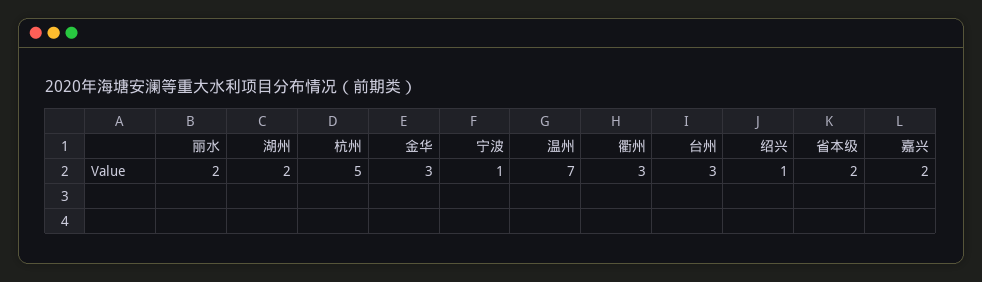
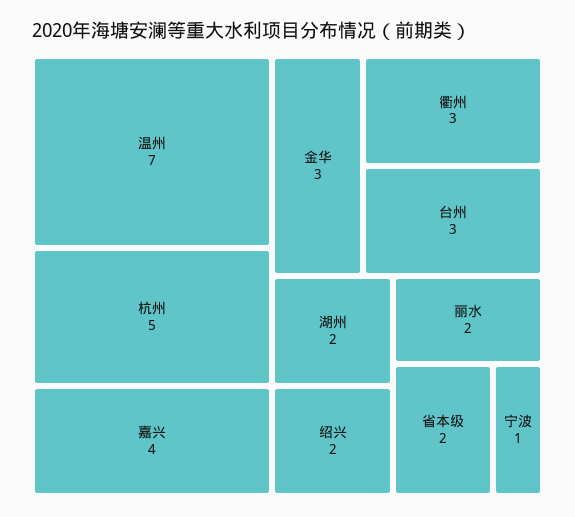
绍兴: 1 -> 2
嘉兴: 2 -> 4

